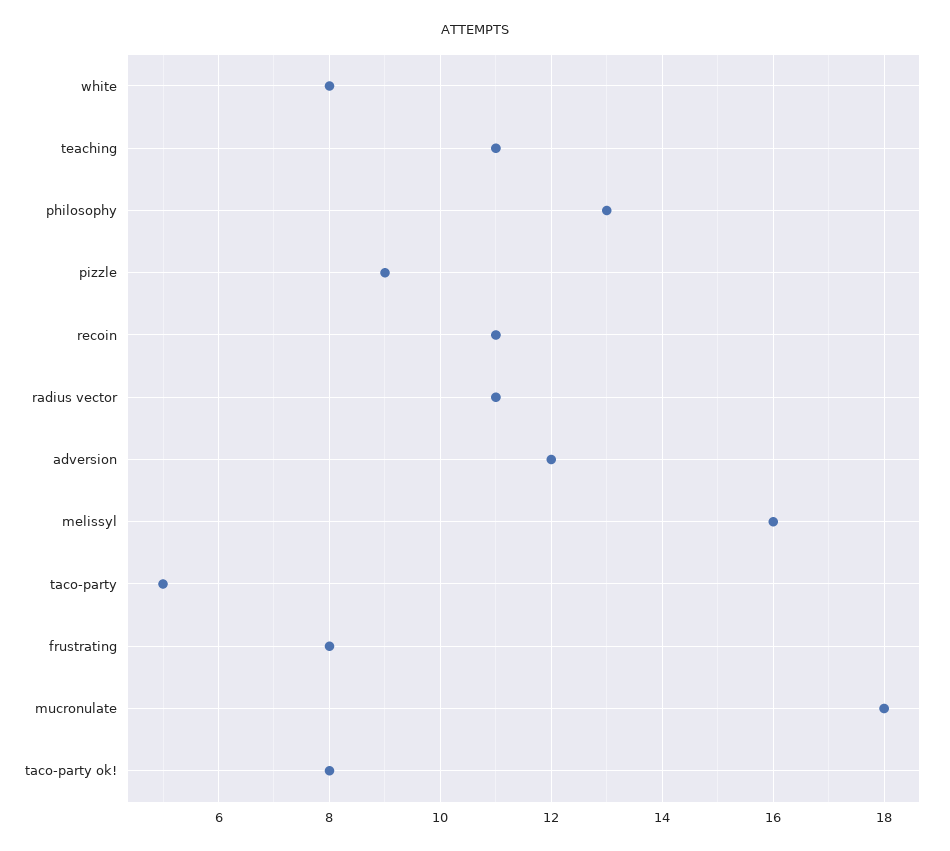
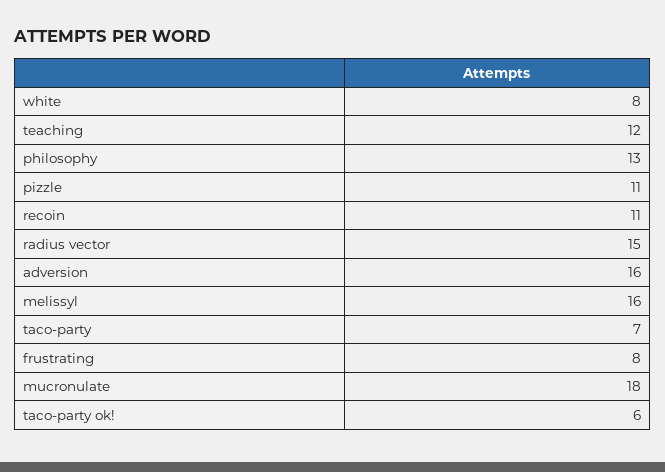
teaching: 11 -> 12
pizzle: 9 -> 11
radius vector: 11 -> 15
adversion: 12 -> 16
taco-party: 5 -> 7
taco-party ok!: 8 -> 6

